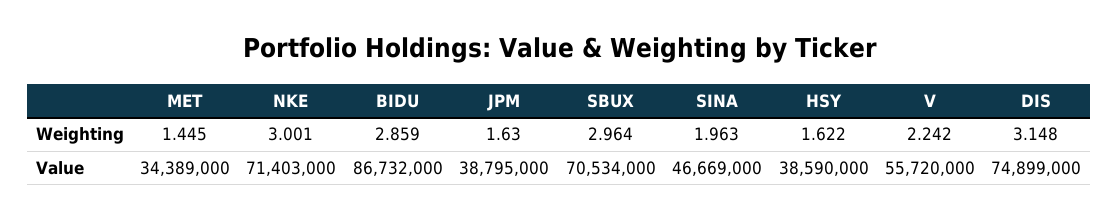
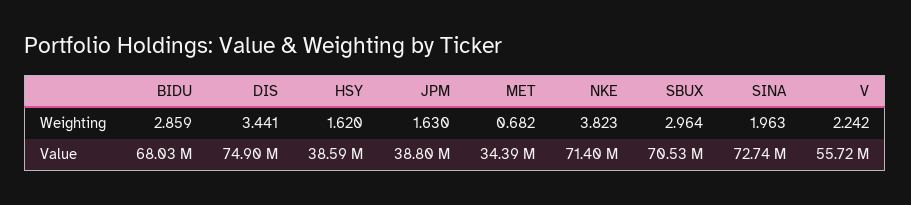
MET, Weighting: 1.445 -> 0.682
NKE, Weighting: 3.001 -> 3.823
HSY, Weighting: 1.622 -> 1.62
DIS, Weighting: 3.148 -> 3.441
BIDU, Value: 86732000 -> 68030000
SINA, Value: 46669000 -> 72740000

